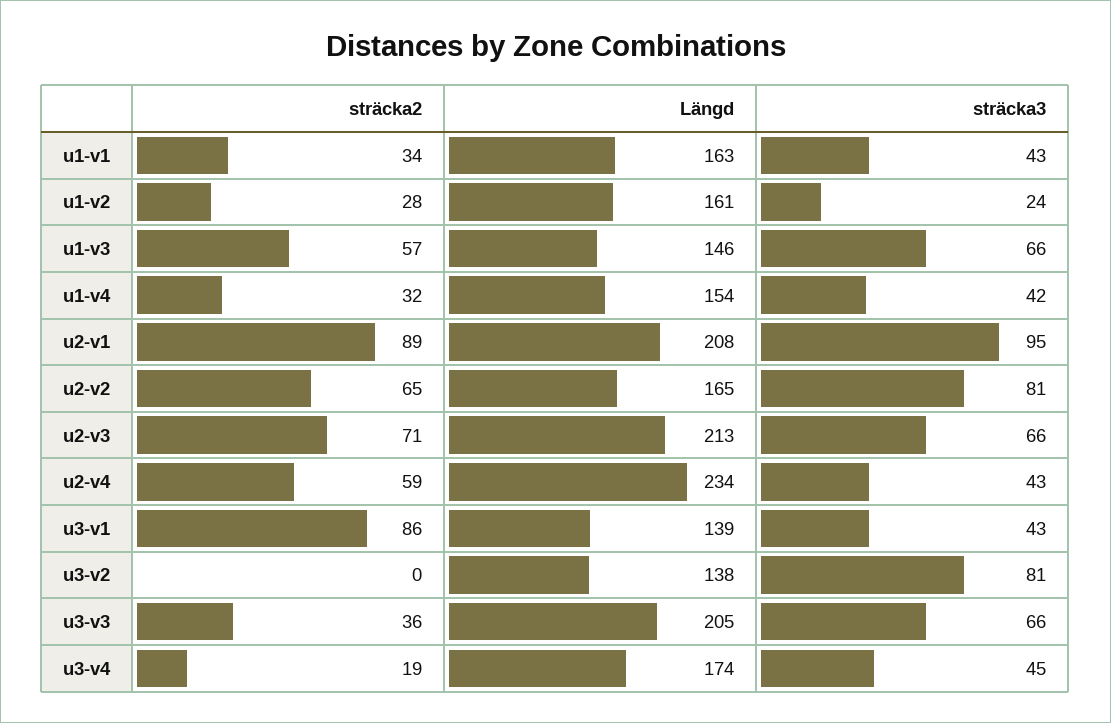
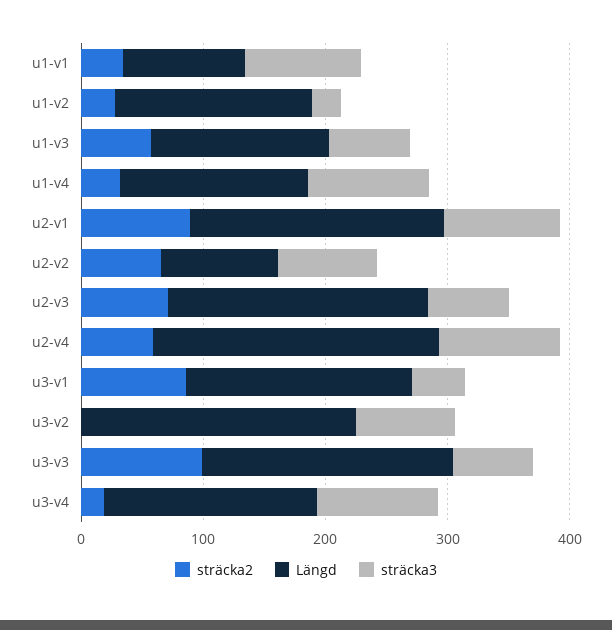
Längd, u1-v1: 163 -> 100
sträcka3, u1-v1: 43 -> 100
sträcka3, u1-v4: 42 -> 100
Längd, u2-v2: 165 -> 100
sträcka3, u2-v4: 43 -> 100
Längd, u3-v1: 139 -> 180
Längd, u3-v2: 138 -> 220
sträcka2, u3-v3: 36 -> 100
sträcka3, u3-v4: 45 -> 100

